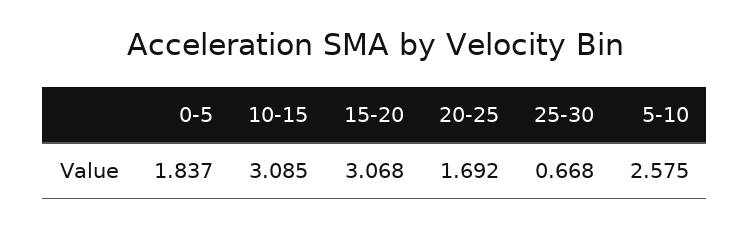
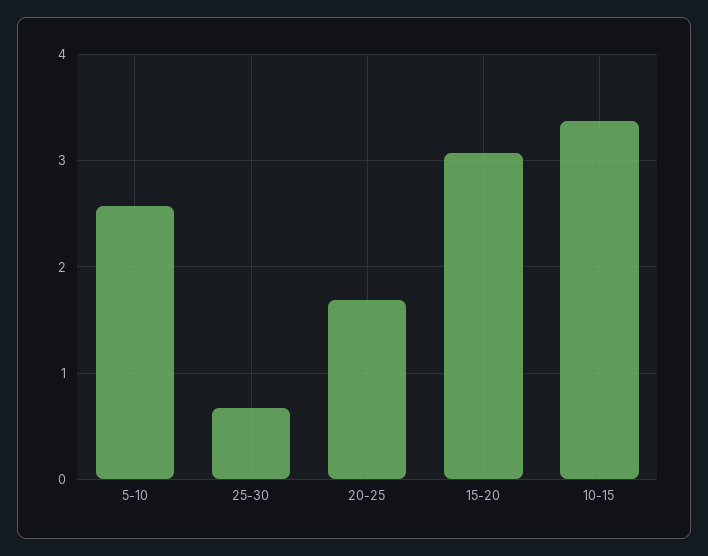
0-5: 1.837 -> none
10-15: 3.085 -> 3.4

